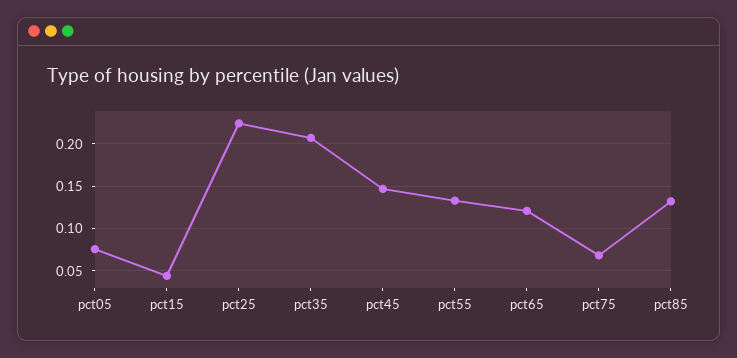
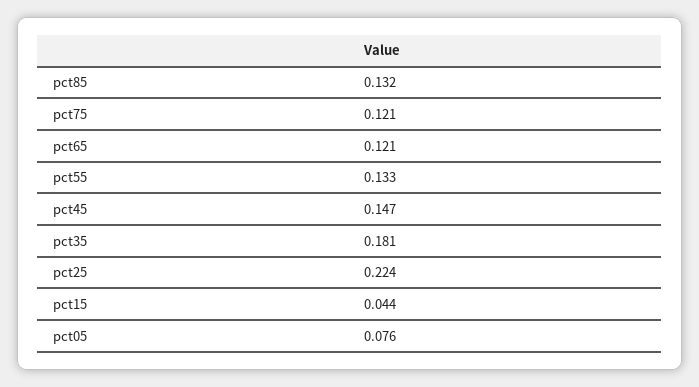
pct35: 0.21 -> 0.181
pct75: 0.07 -> 0.121

